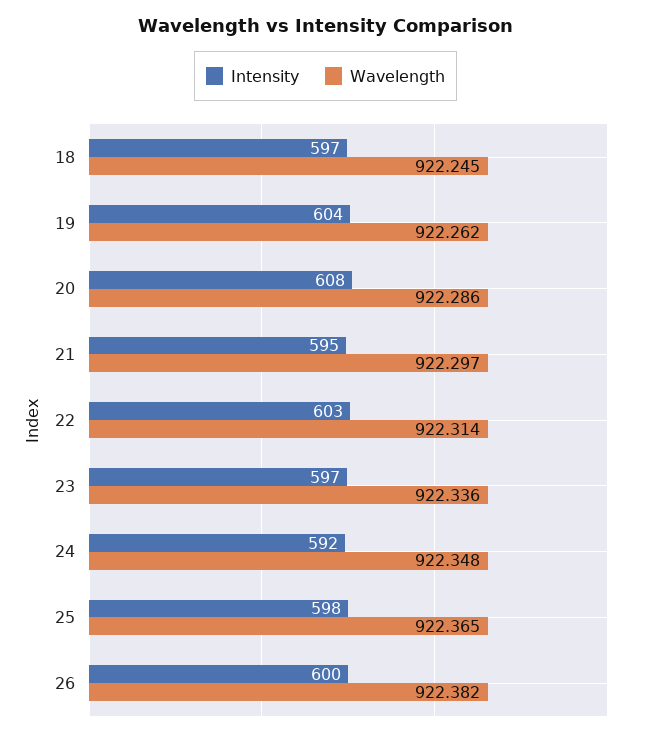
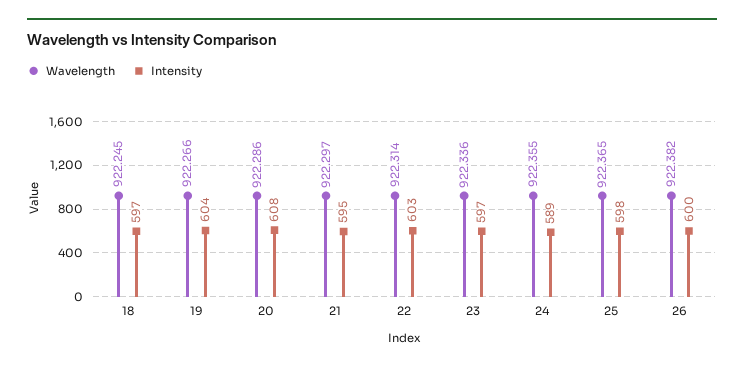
Wavelength, 19: 922.262 -> 922.266
Intensity, 24: 592 -> 589
Wavelength, 24: 922.348 -> 922.355

